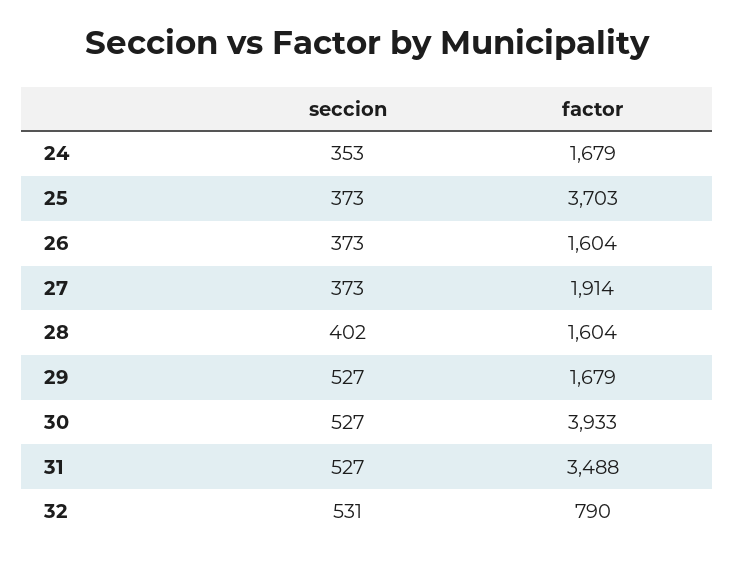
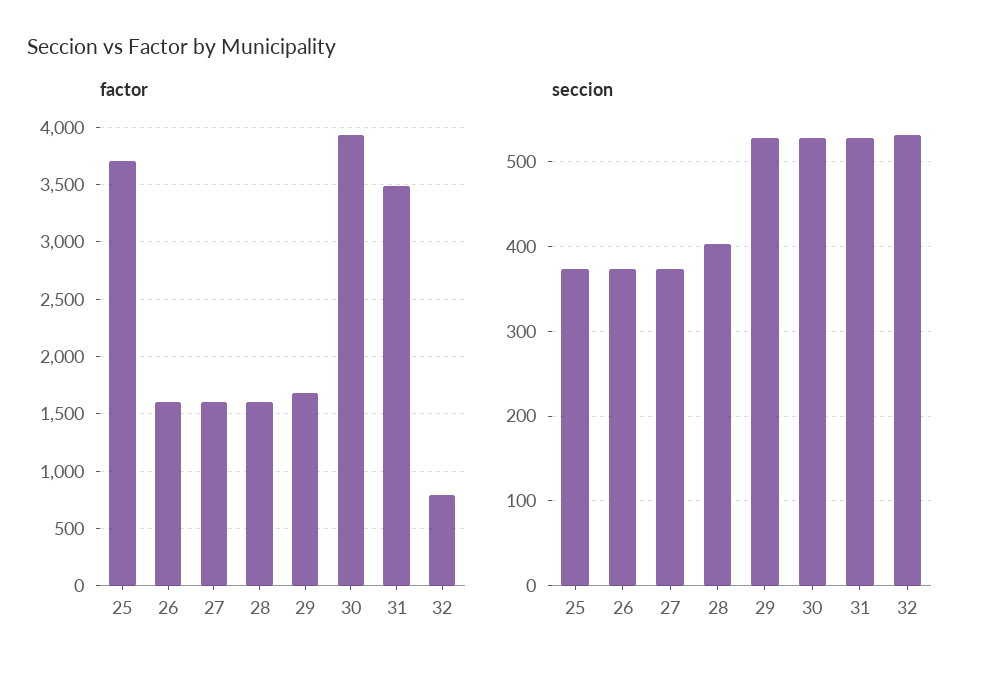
seccion, 24: 353 -> none
factor, 24: 1679 -> none
factor, 27: 1914 -> 1600

